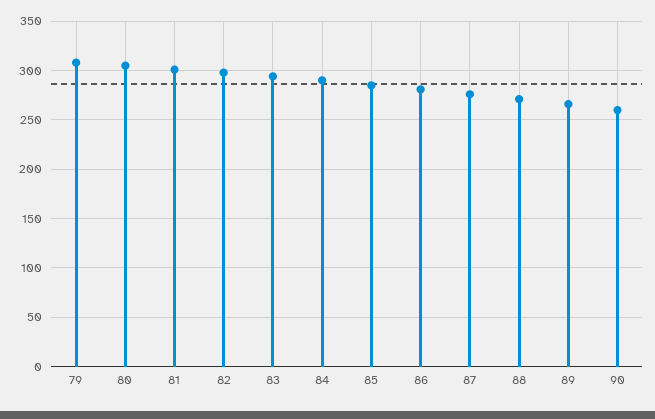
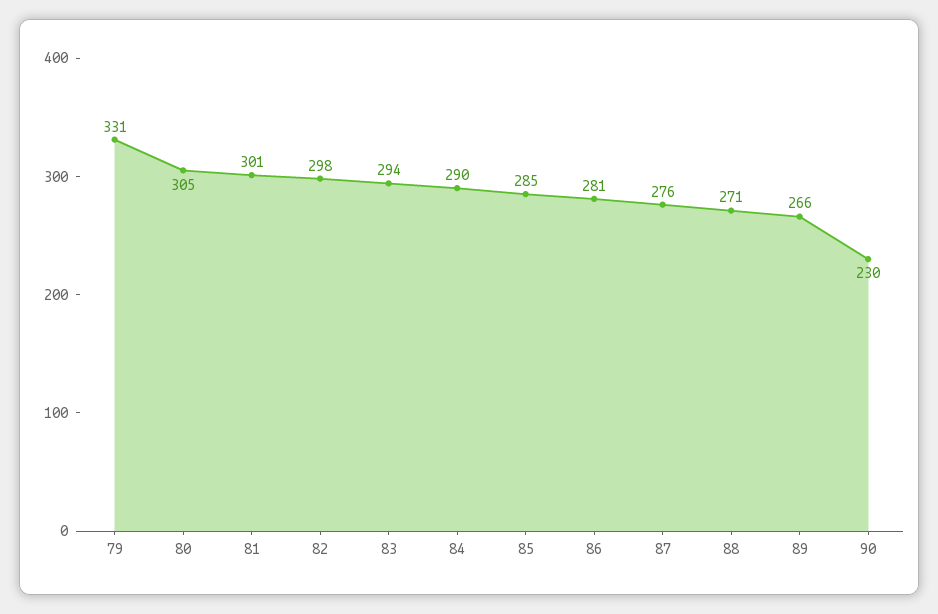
79: 310 -> 331
90: 260 -> 230

